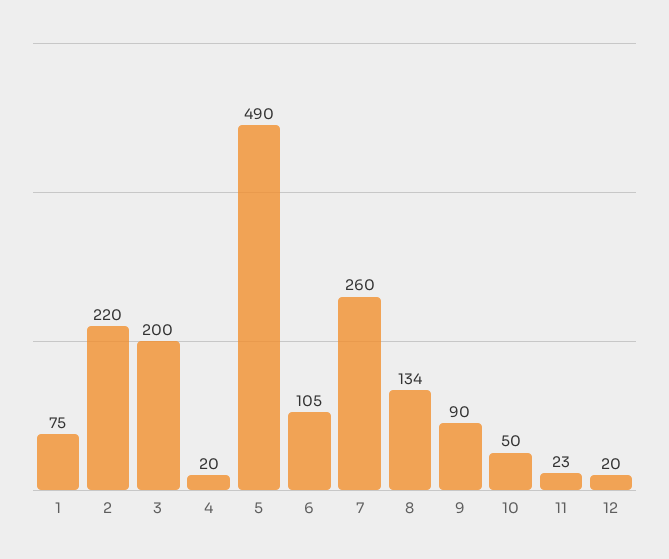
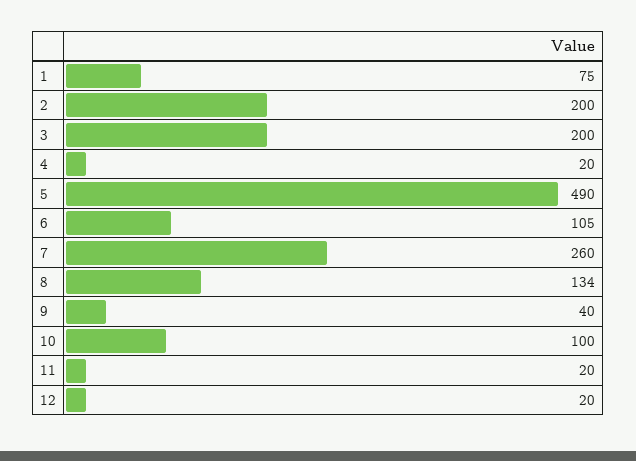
2: 220 -> 200
9: 90 -> 40
10: 50 -> 100
11: 23 -> 20

